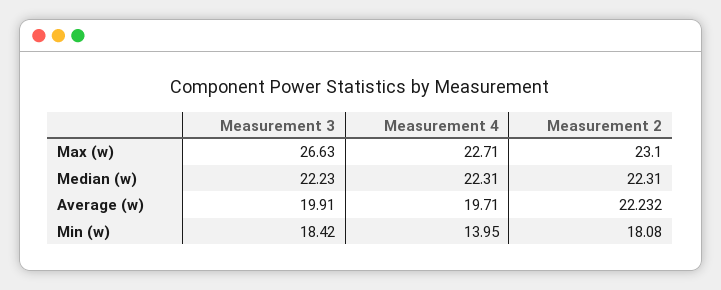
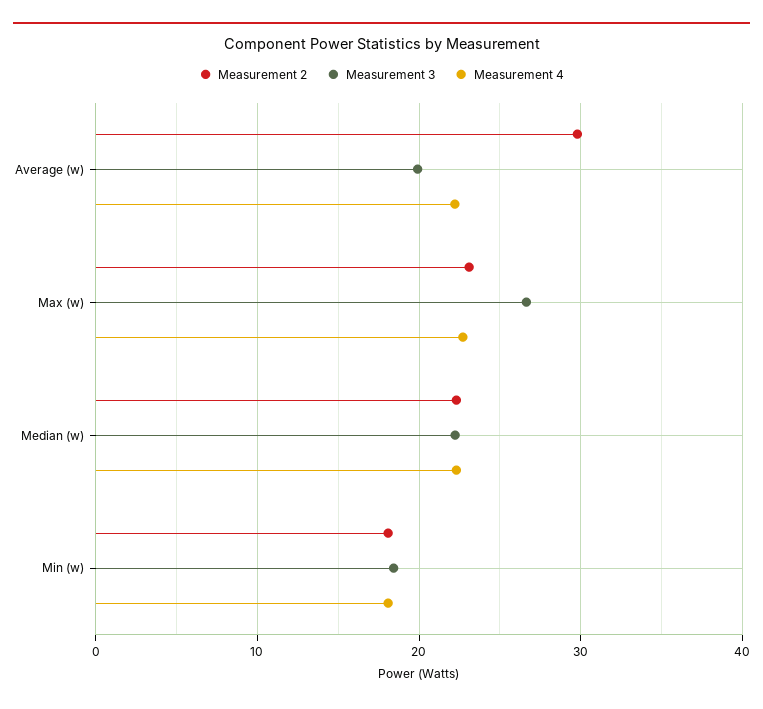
Measurement 4, Average (w): 19.71 -> 22
Measurement 2, Average (w): 22.232 -> 30
Measurement 4, Min (w): 13.95 -> 18

